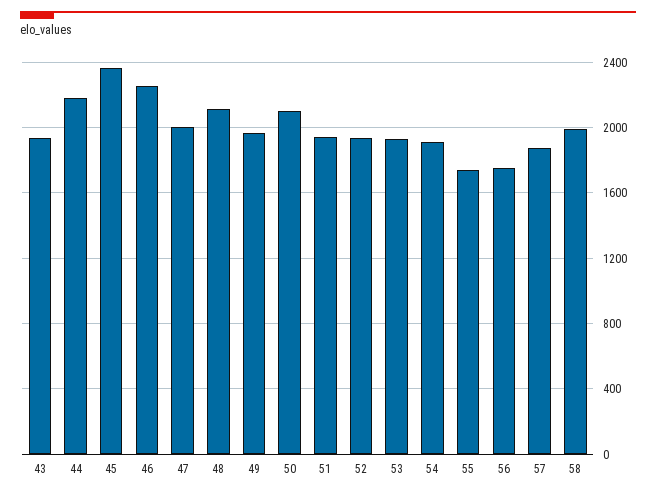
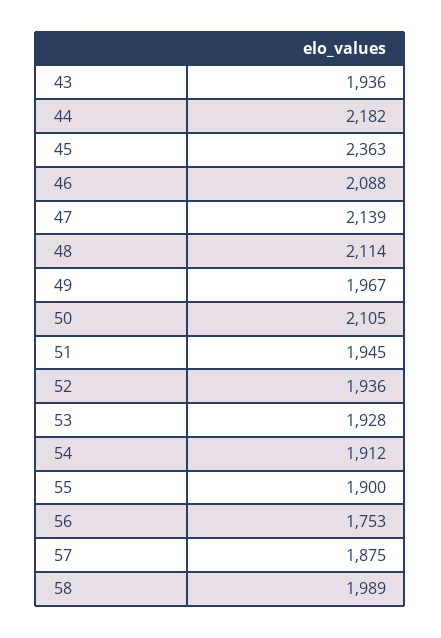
46: 2250 -> 2088
47: 2000 -> 2139
55: 1750 -> 1900

